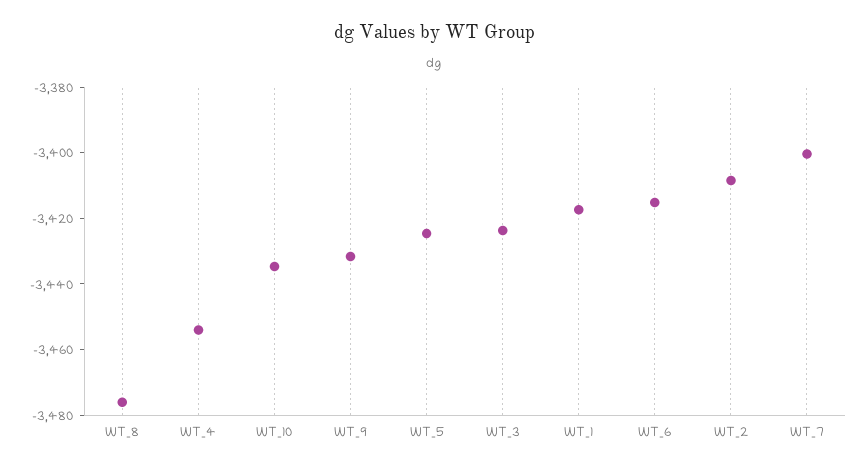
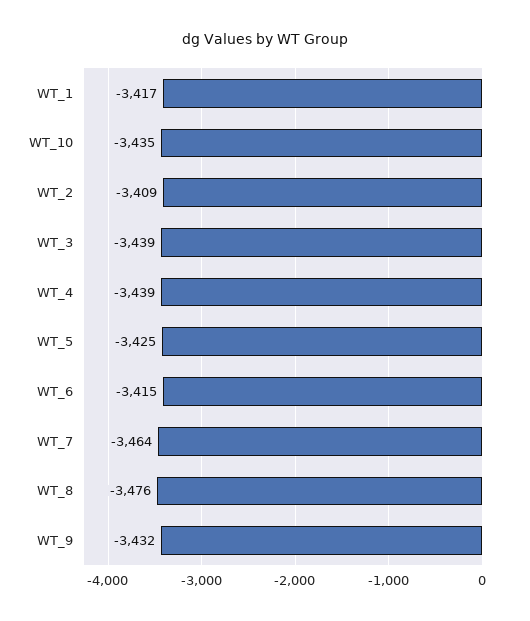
WT_4: -3455 -> -3439
WT_3: -3425 -> -3439
WT_7: -3400 -> -3464

